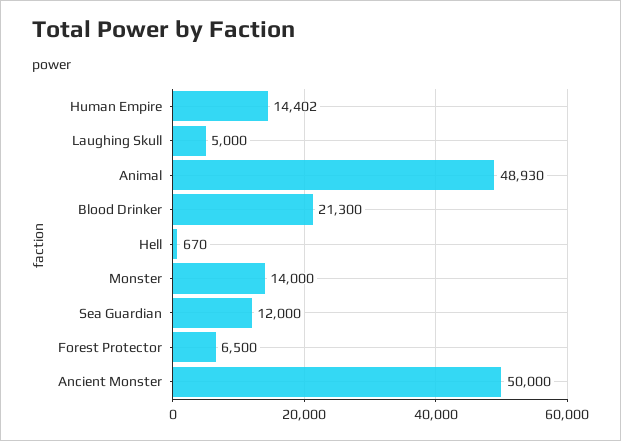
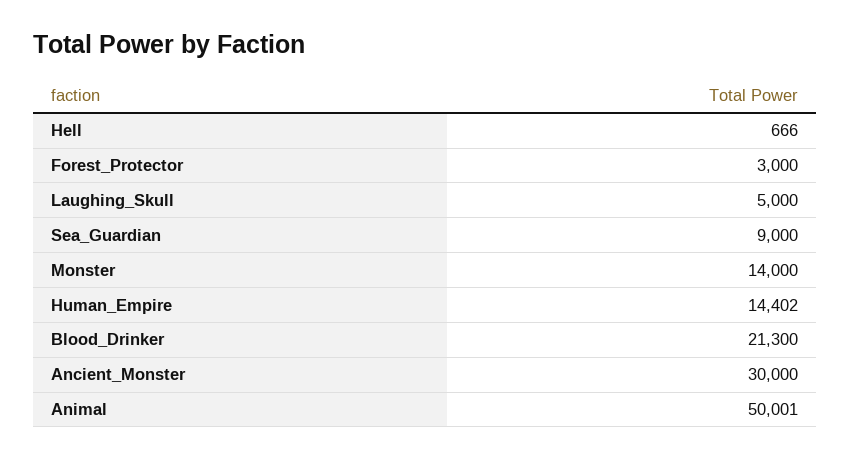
Animal: 48930 -> 50001
Hell: 670 -> 666
Sea Guardian: 12000 -> 9000
Forest Protector: 6500 -> 3000
Ancient Monster: 50000 -> 30000

